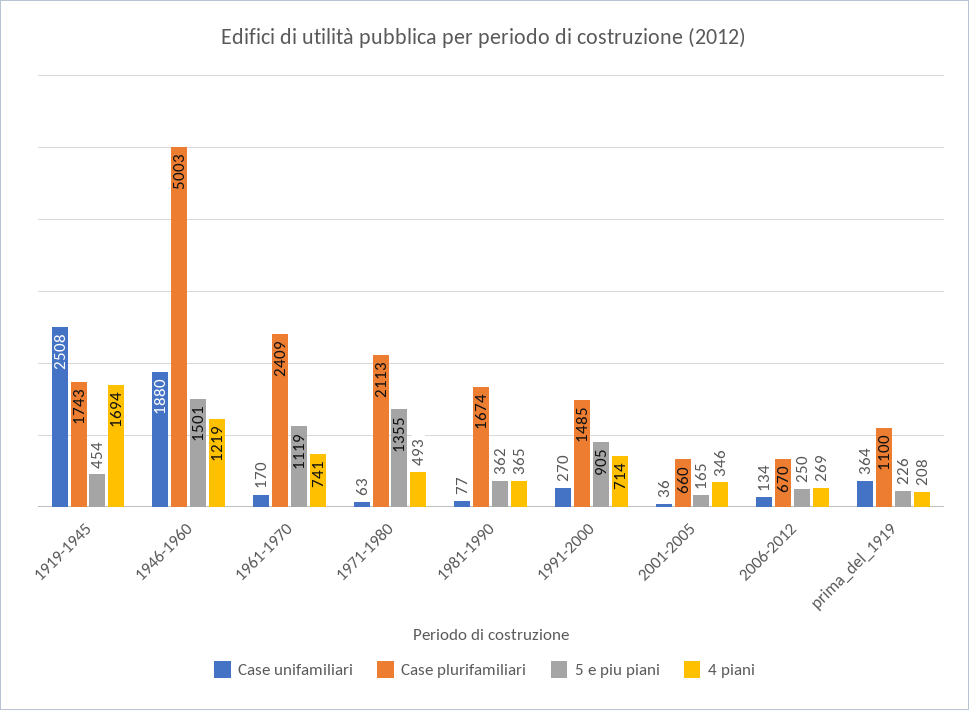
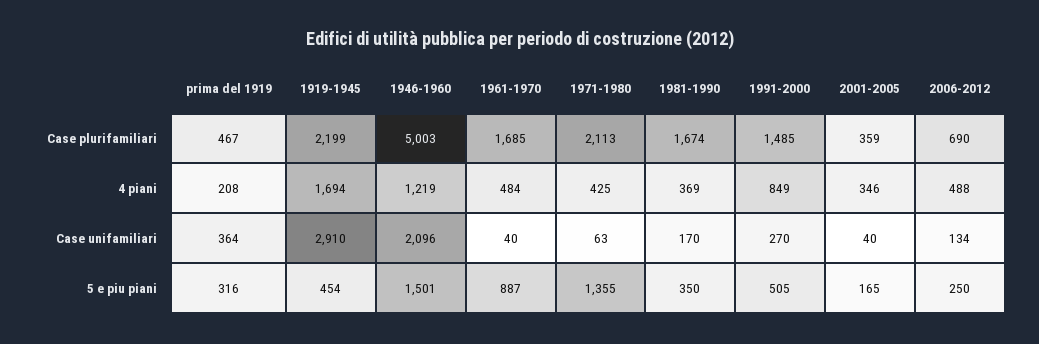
Case unifamiliari, 1919-1945: 2508 -> 2910
Case plurifamiliari, 1919-1945: 1743 -> 2199
Case unifamiliari, 1946-1960: 1880 -> 2096
Case unifamiliari, 1961-1970: 170 -> 40
Case plurifamiliari, 1961-1970: 2409 -> 1685
5 e piu piani, 1961-1970: 1119 -> 887
4 piani, 1961-1970: 741 -> 484
4 piani, 1971-1980: 493 -> 425
Case unifamiliari, 1981-1990: 77 -> 170
5 e piu piani, 1981-1990: 362 -> 350
4 piani, 1981-1990: 365 -> 369
5 e piu piani, 1991-2000: 905 -> 505
4 piani, 1991-2000: 714 -> 849
Case unifamiliari, 2001-2005: 36 -> 40
Case plurifamiliari, 2001-2005: 660 -> 359
Case plurifamiliari, 2006-2012: 670 -> 690
4 piani, 2006-2012: 269 -> 488
Case plurifamiliari, prima_del_1919: 1100 -> 467
5 e piu piani, prima_del_1919: 226 -> 316

